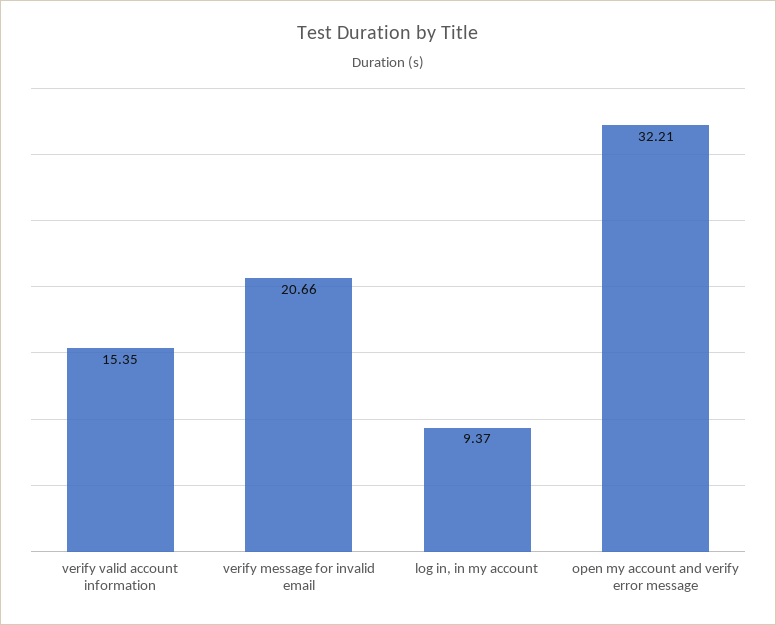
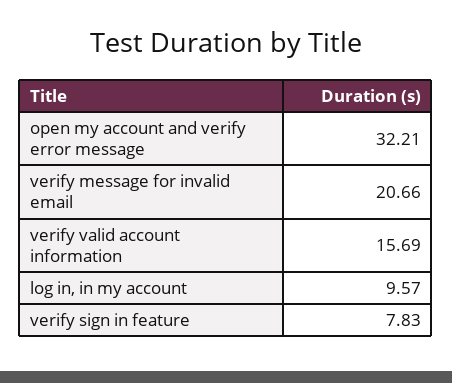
verify valid account information: 15.35 -> 15.69
log in, in my account: 9.37 -> 9.57
verify sign in feature: none -> 7.83

